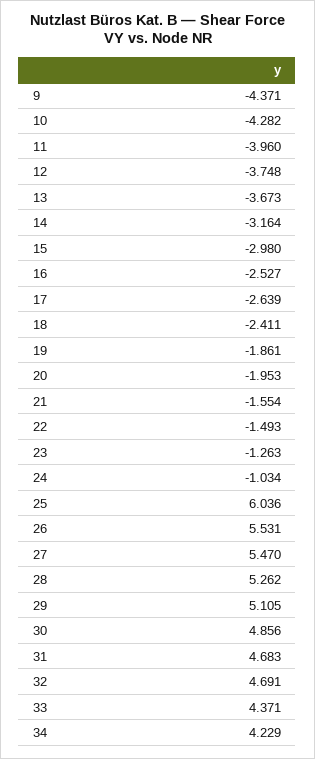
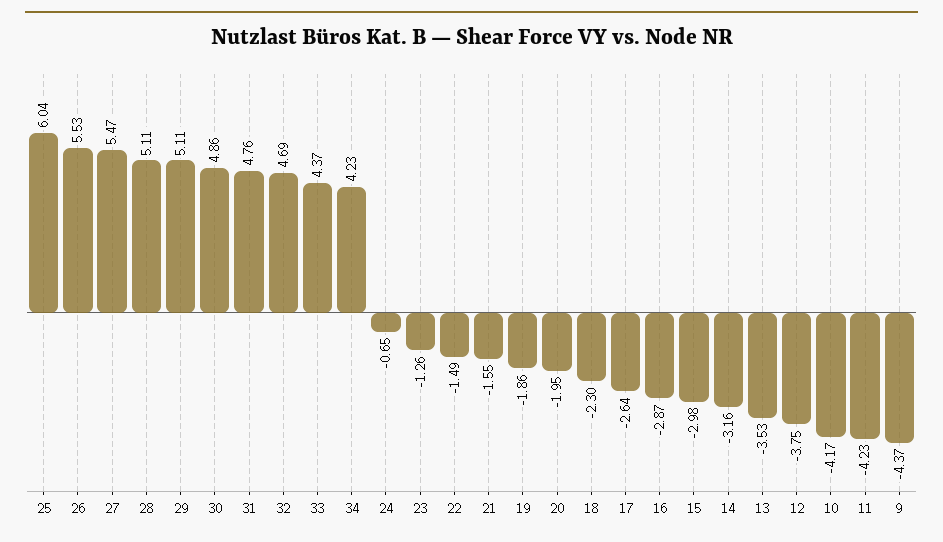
10: -4.282 -> -4.17
11: -3.96 -> -4.23
13: -3.673 -> -3.53
16: -2.527 -> -2.87
18: -2.411 -> -2.3
24: -1.034 -> -0.65
28: 5.262 -> 5.11
31: 4.683 -> 4.76

